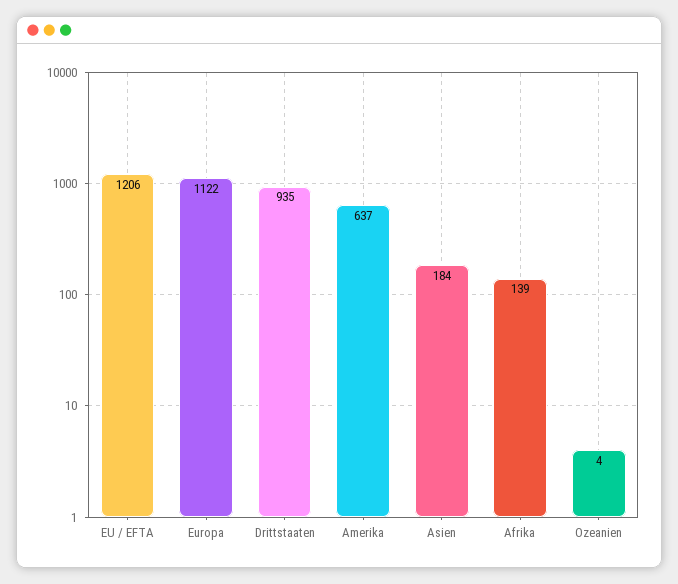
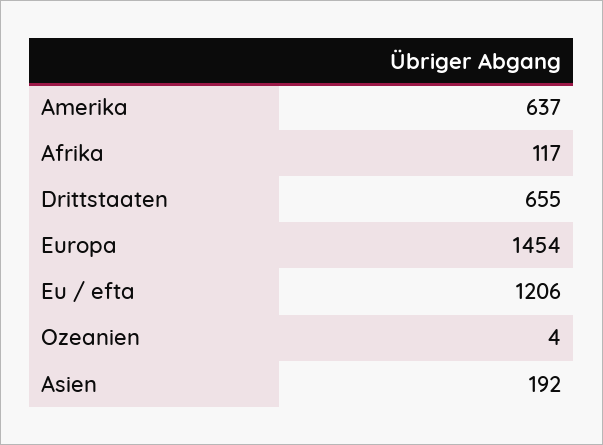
Europa: 1122 -> 1454
Drittstaaten: 935 -> 655
Asien: 184 -> 192
Afrika: 139 -> 117

